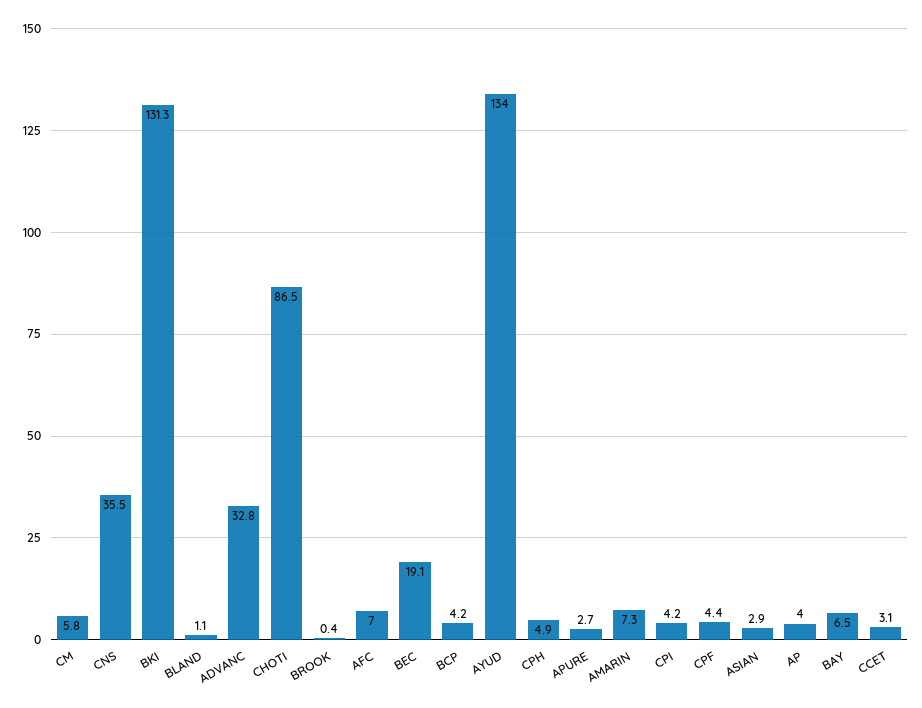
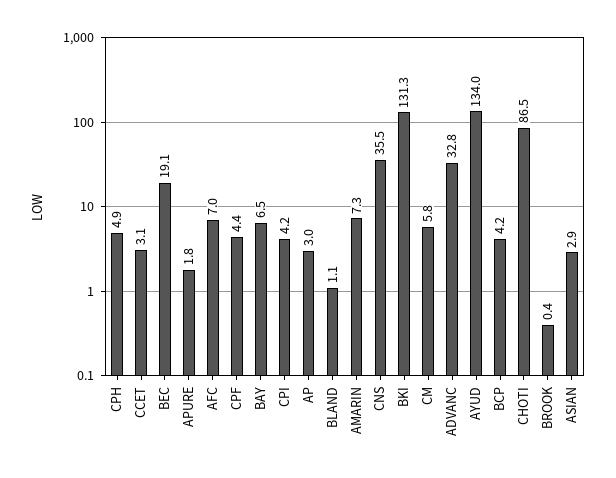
APURE: 2.7 -> 1.8
AP: 4 -> 3

